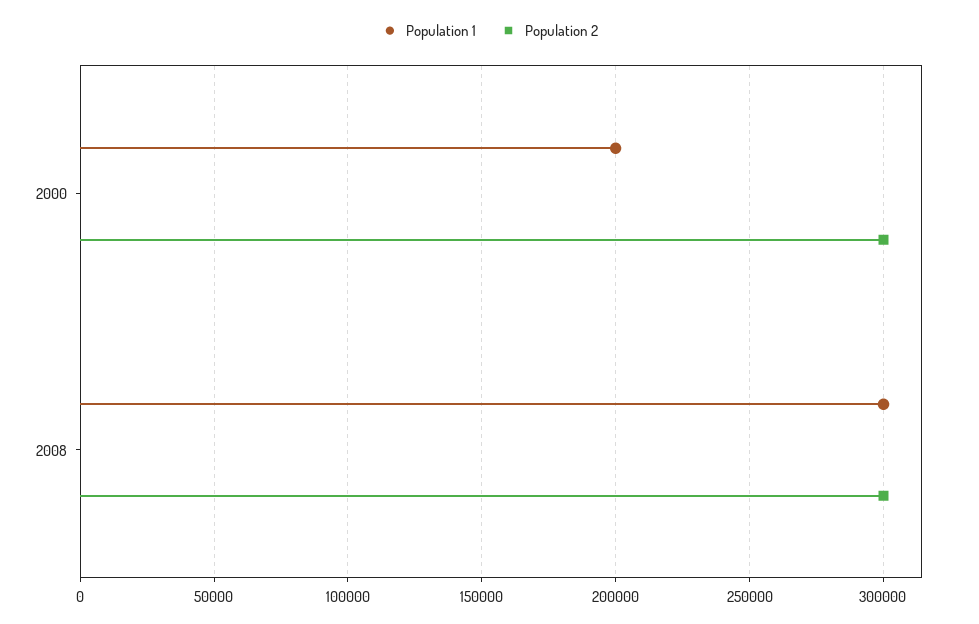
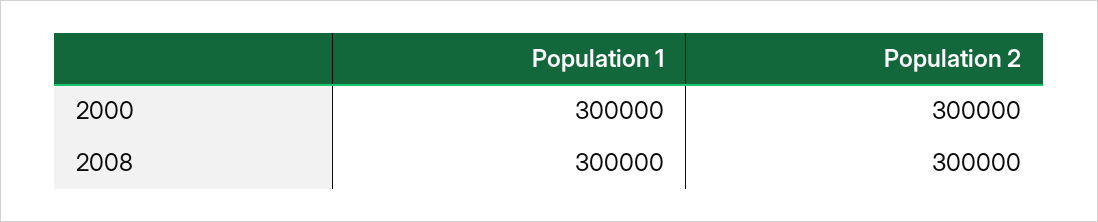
Population 1, 2000: 200000 -> 300000

